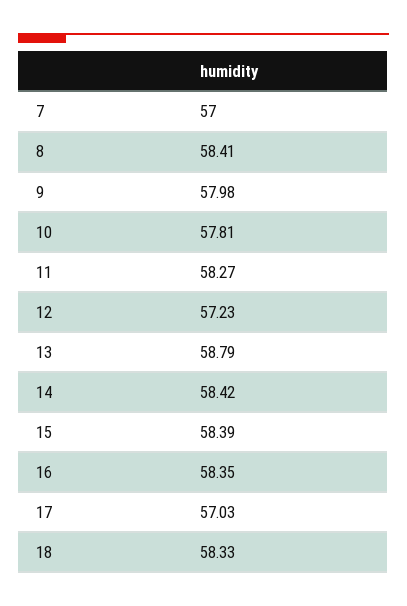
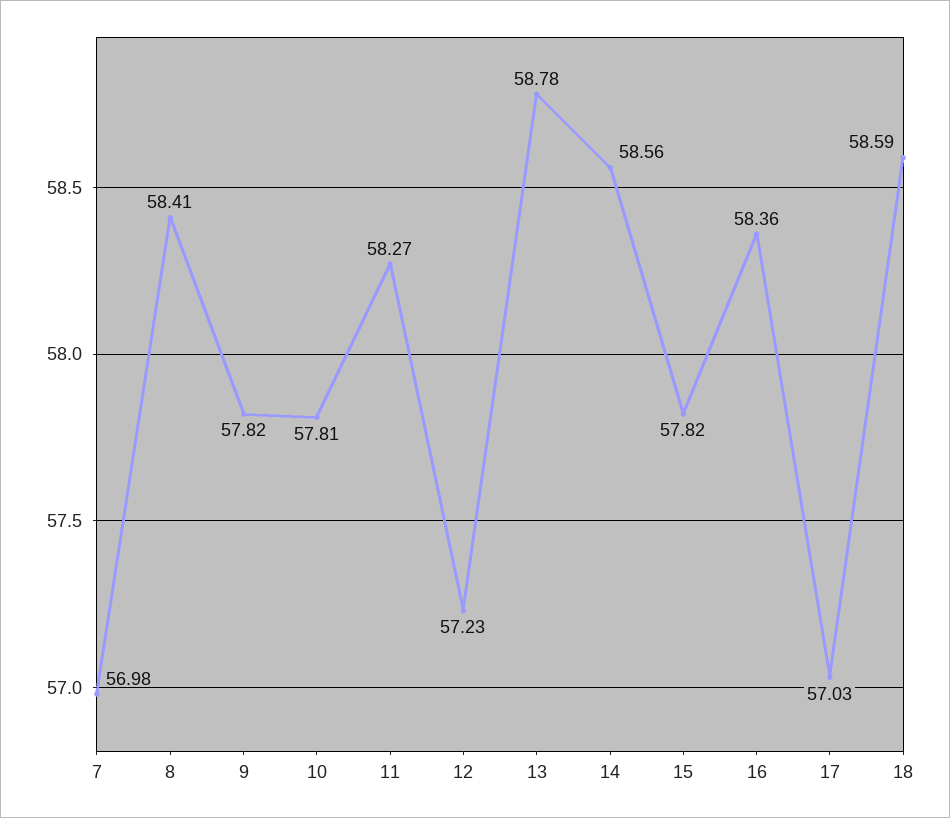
7: 57 -> 56.98
9: 57.98 -> 57.82
13: 58.79 -> 58.78
14: 58.42 -> 58.56
15: 58.39 -> 57.82
16: 58.35 -> 58.36
18: 58.33 -> 58.59

